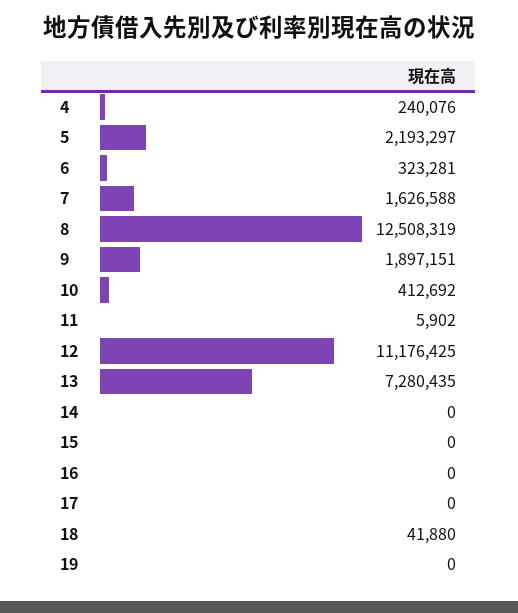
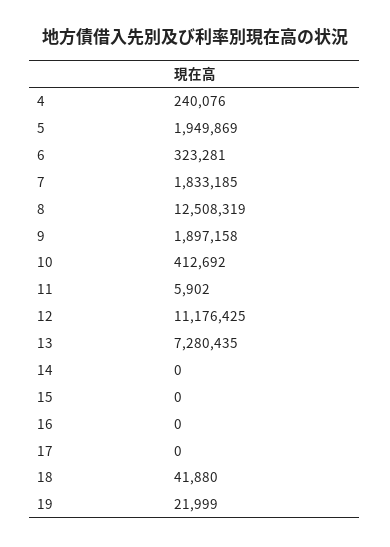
5: 2193297 -> 1949869
7: 1626588 -> 1833185
9: 1897151 -> 1897158
19: 0 -> 21999

